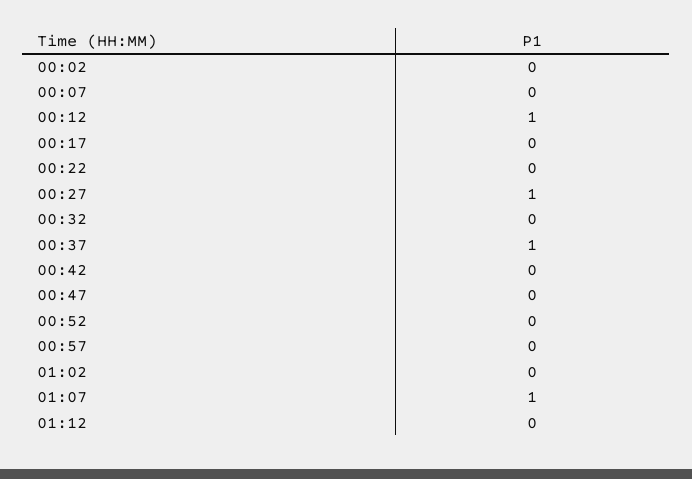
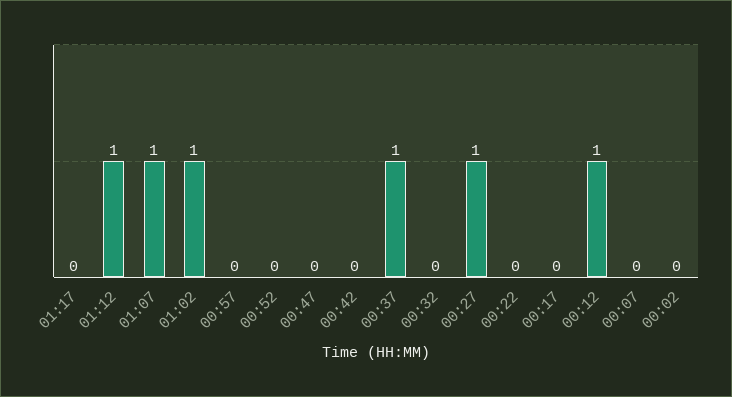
01:02: 0 -> 1
01:12: 0 -> 1
01:17: none -> 0

